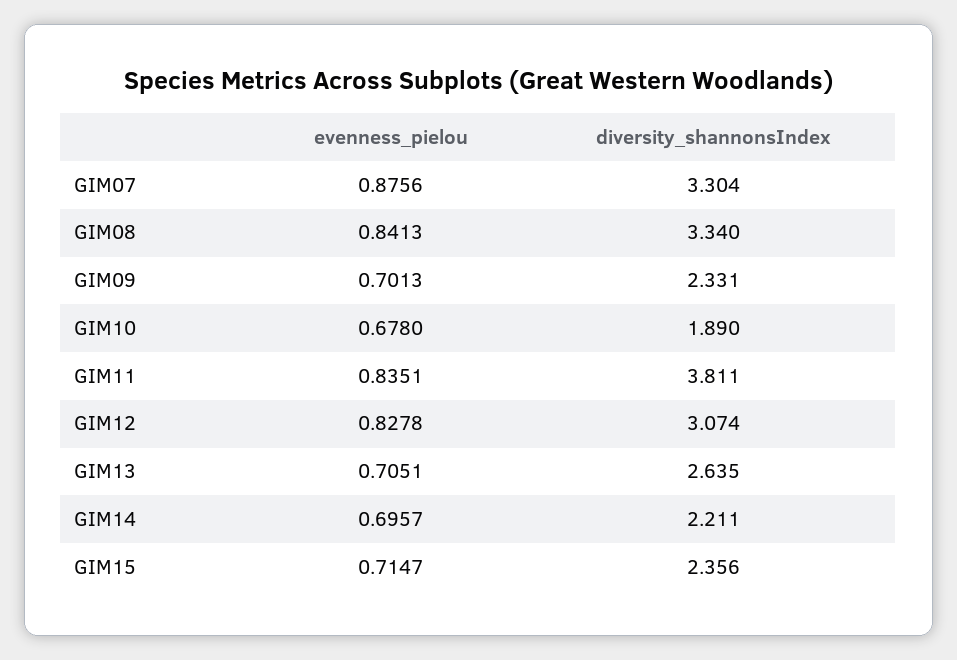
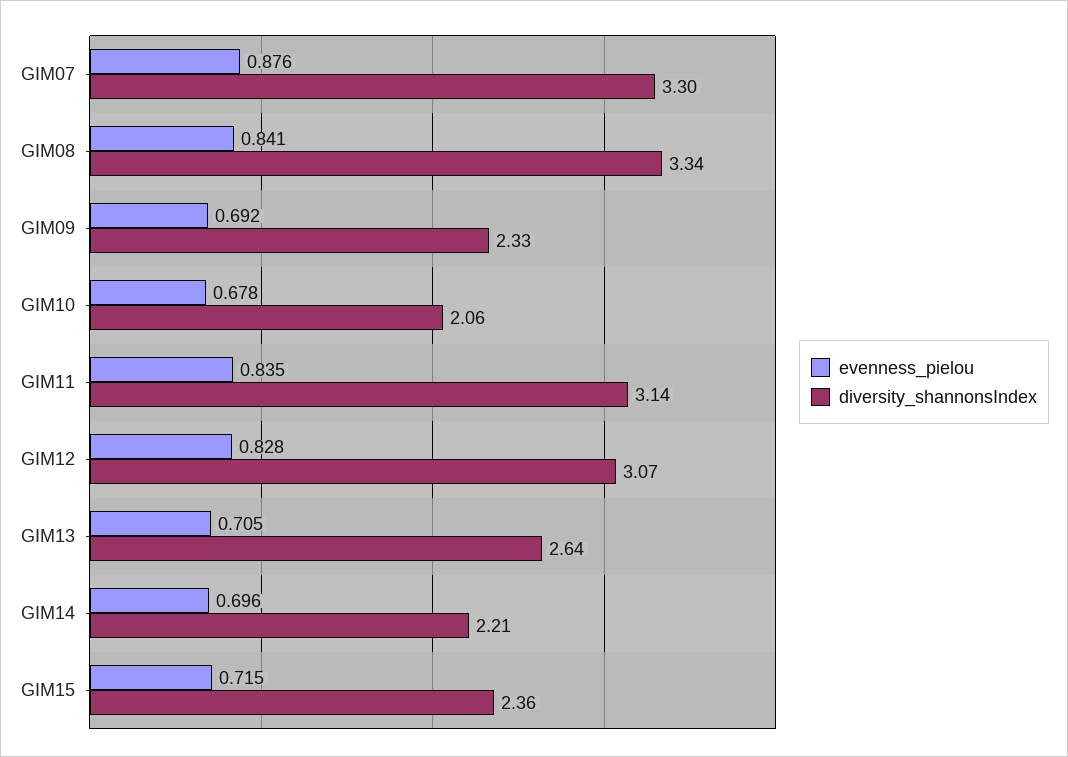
evenness_pielou, GIM09: 0.7013 -> 0.692
diversity_shannonsIndex, GIM10: 1.89 -> 2.06
diversity_shannonsIndex, GIM11: 3.811 -> 3.14

